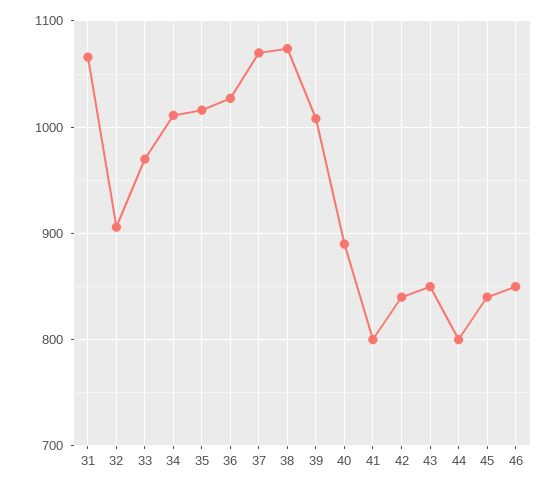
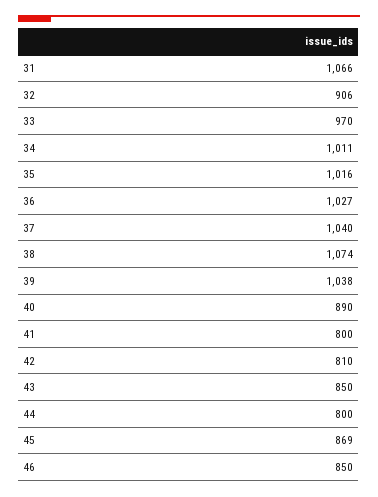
37: 1070 -> 1040
39: 1010 -> 1038
42: 840 -> 810
45: 840 -> 869

